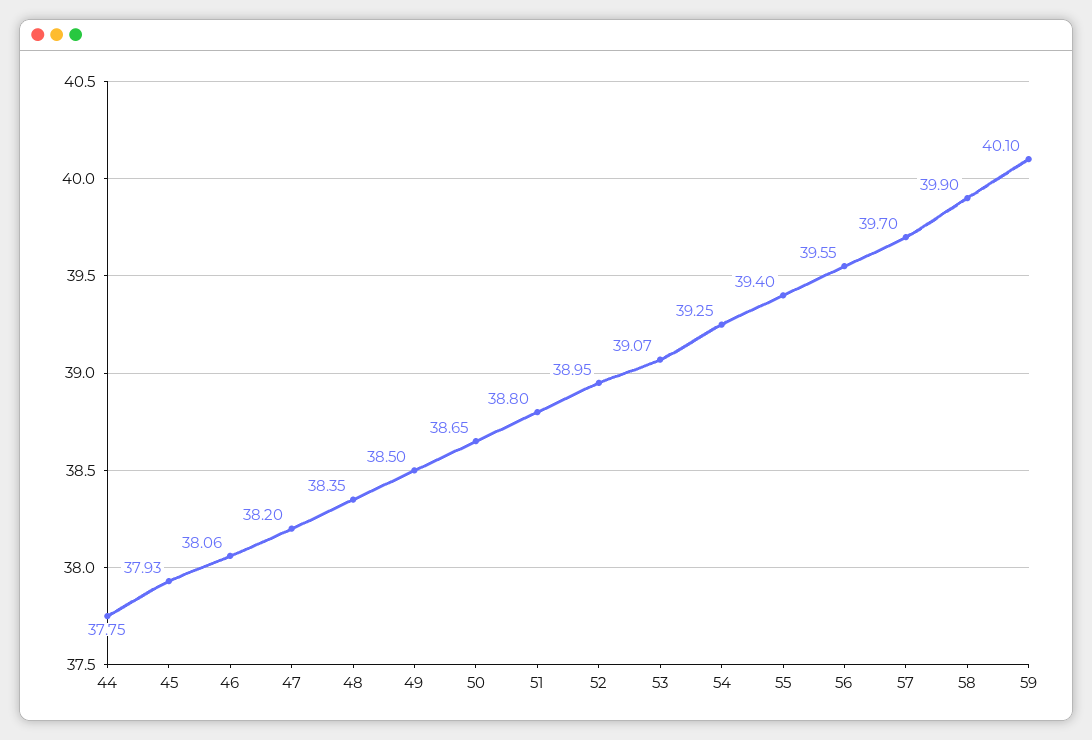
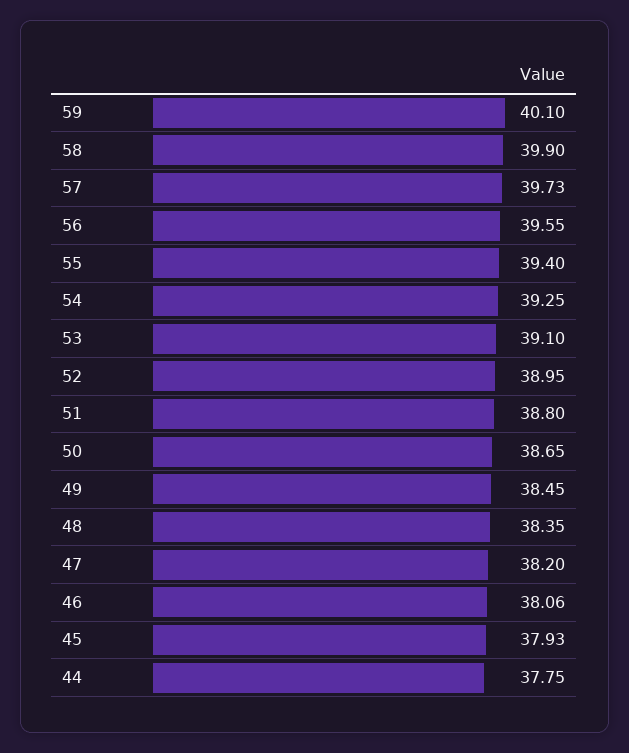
49: 38.5 -> 38.45
53: 39.07 -> 39.1
57: 39.7 -> 39.73

